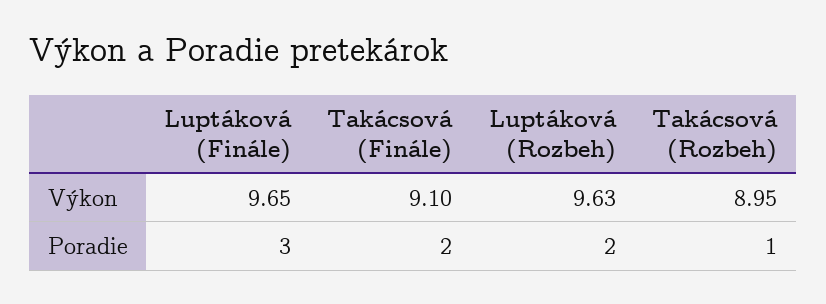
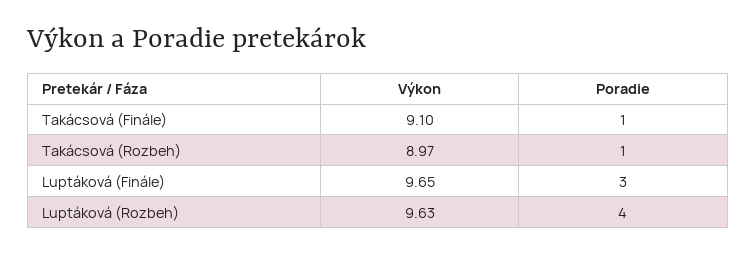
Takácsová (Rozbeh), Výkon: 8.95 -> 8.97
Takácsová (Finále), Poradie: 2 -> 1
Luptáková (Rozbeh), Poradie: 2 -> 4

